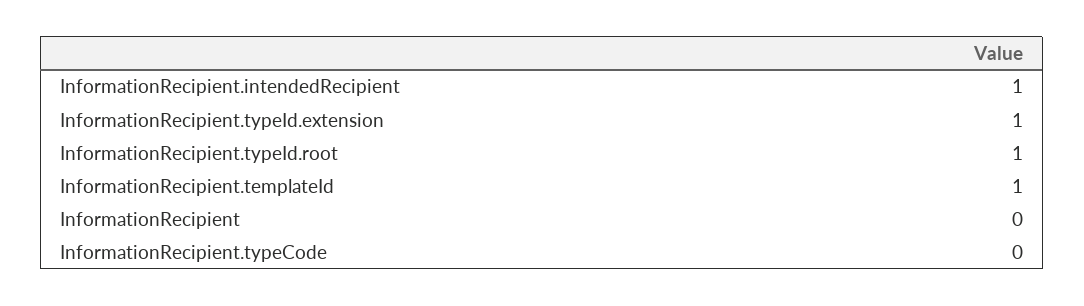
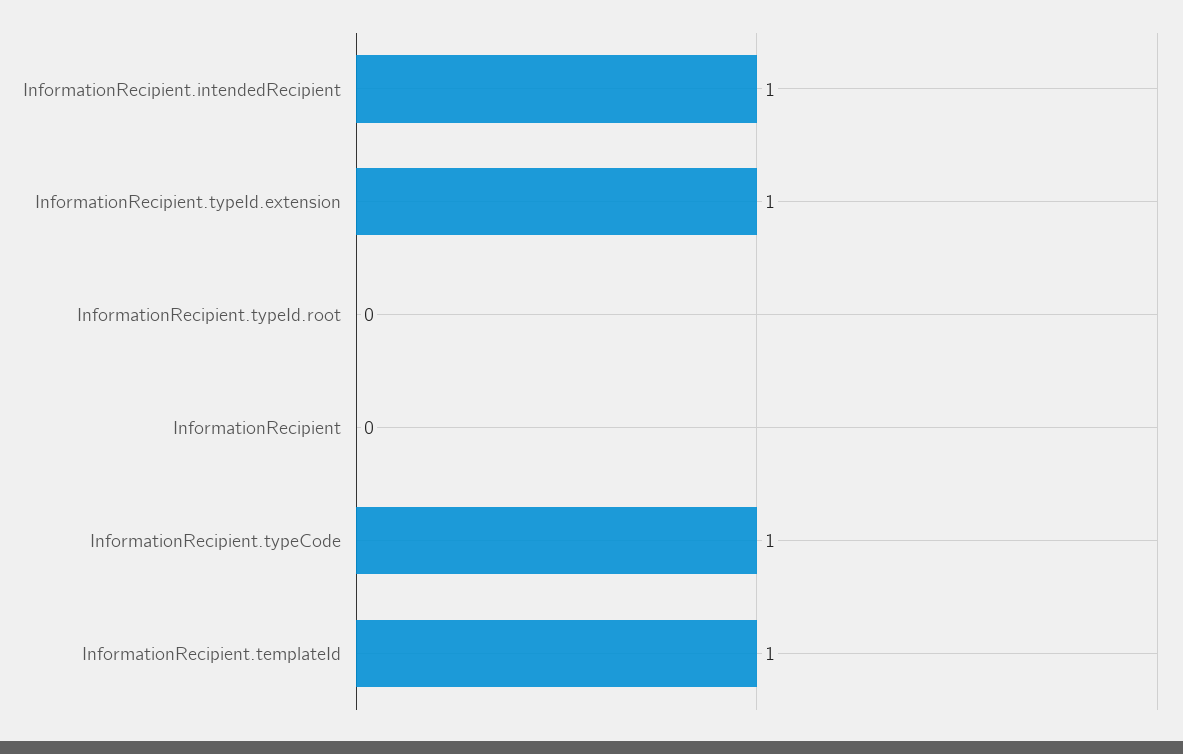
InformationRecipient.typeId.root: 1 -> 0
InformationRecipient.typeCode: 0 -> 1

